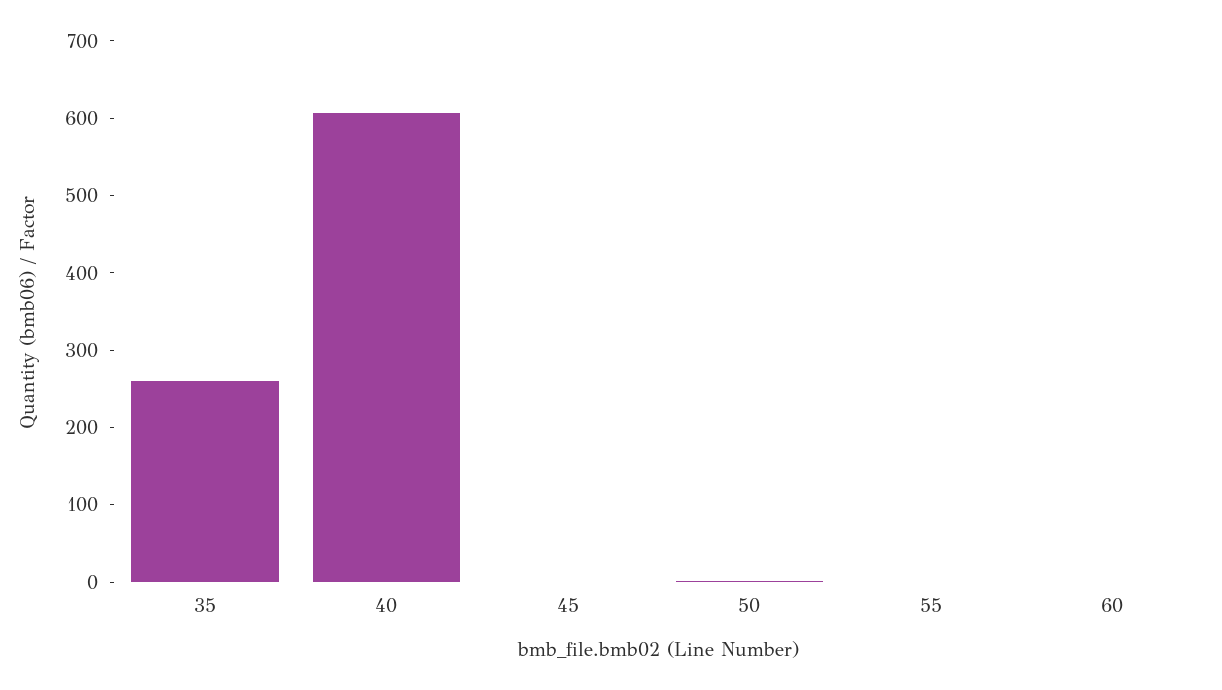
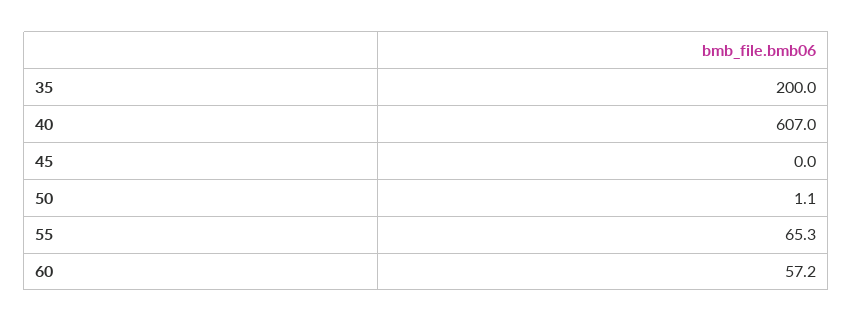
35: 260 -> 200
55: 0 -> 65.3
60: 0 -> 57.2

